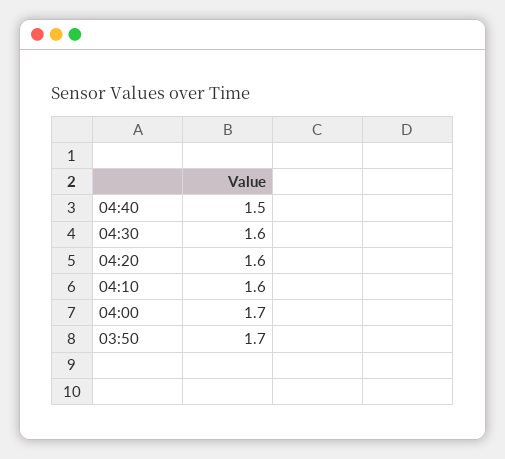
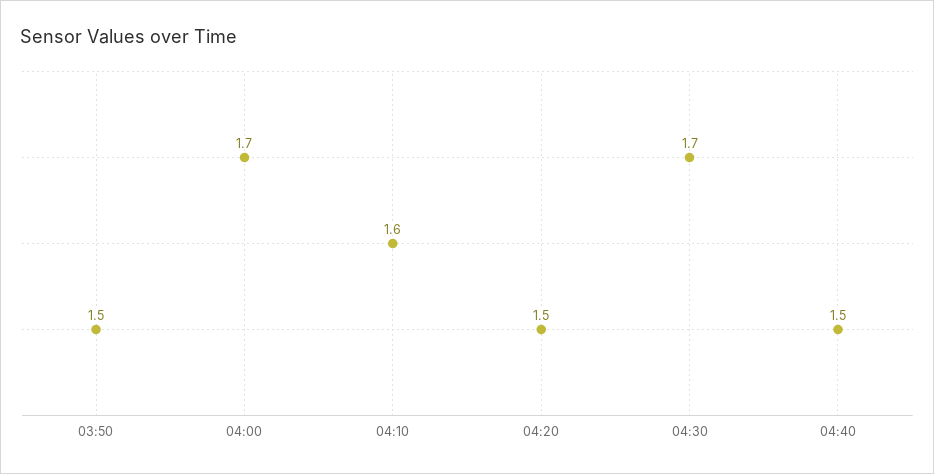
04:30: 1.6 -> 1.7
04:20: 1.6 -> 1.5
03:50: 1.7 -> 1.5

